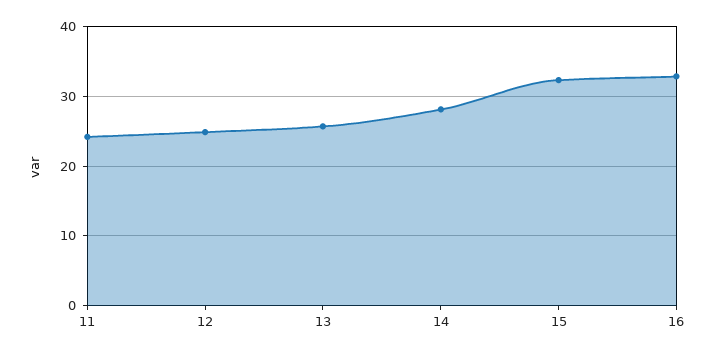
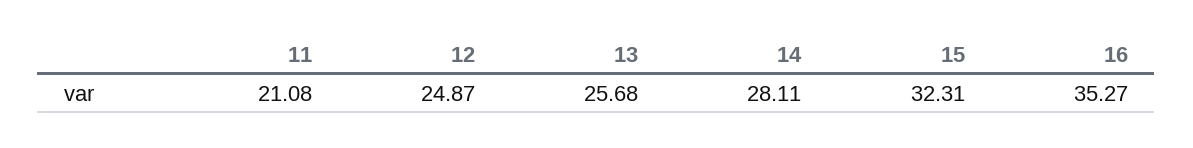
11: 24 -> 21.08
16: 33 -> 35.27

